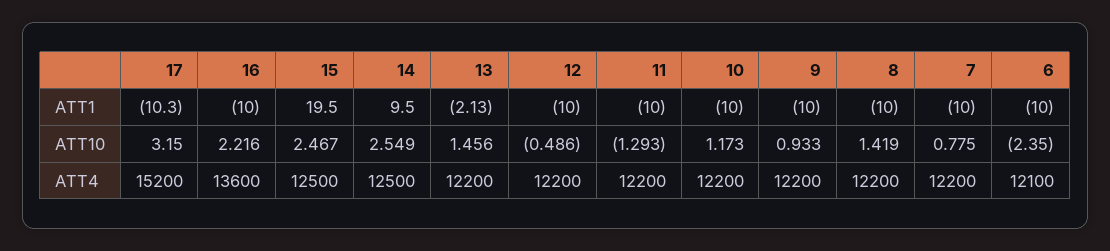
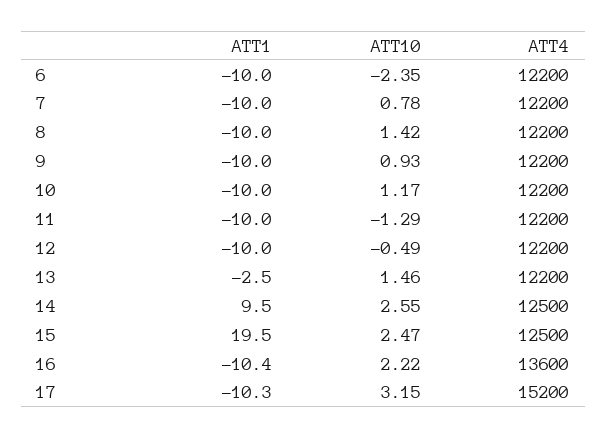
16, ATT1: -10 -> -10.4
13, ATT1: -2.13 -> -2.5
6, ATT4: 12100 -> 12200

